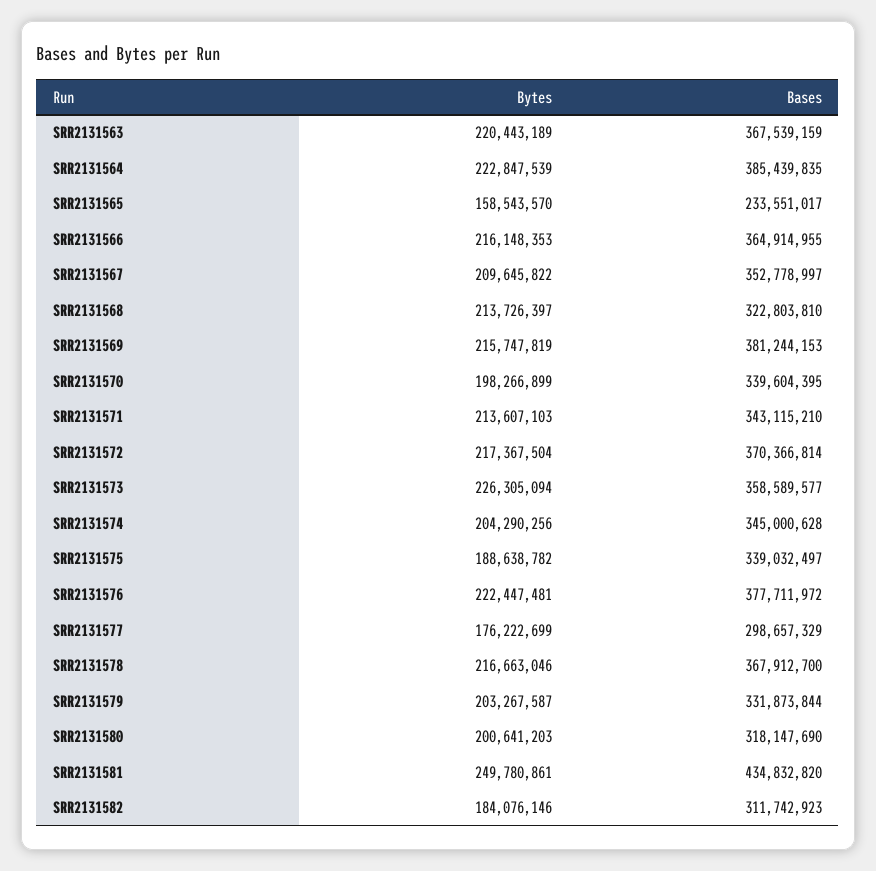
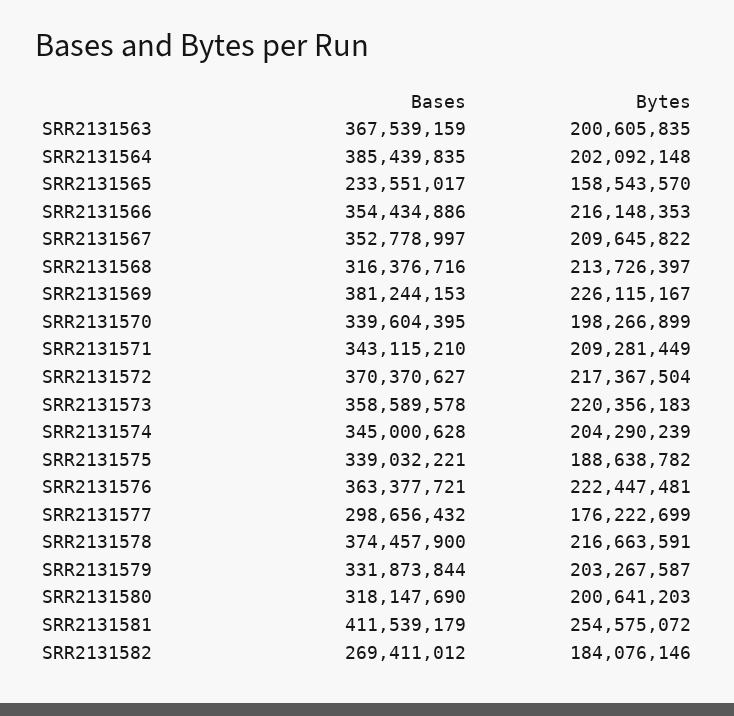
Bytes, SRR2131563: 220443189 -> 200605835
Bytes, SRR2131564: 222847539 -> 202092148
Bases, SRR2131566: 364914955 -> 354434886
Bases, SRR2131568: 322803810 -> 316376716
Bytes, SRR2131569: 215747819 -> 226115167
Bytes, SRR2131571: 213607103 -> 209281449
Bases, SRR2131572: 370366814 -> 370370627
Bytes, SRR2131573: 226305094 -> 220356183
Bases, SRR2131573: 358589577 -> 358589578
Bytes, SRR2131574: 204290256 -> 204290239
Bases, SRR2131575: 339032497 -> 339032221
Bases, SRR2131576: 377711972 -> 363377721
Bases, SRR2131577: 298657329 -> 298656432
Bytes, SRR2131578: 216663046 -> 216663591
Bases, SRR2131578: 367912700 -> 374457900
Bytes, SRR2131581: 249780861 -> 254575072
Bases, SRR2131581: 434832820 -> 411539179
Bases, SRR2131582: 311742923 -> 269411012

